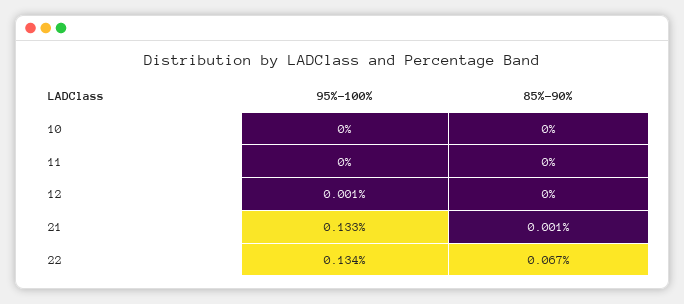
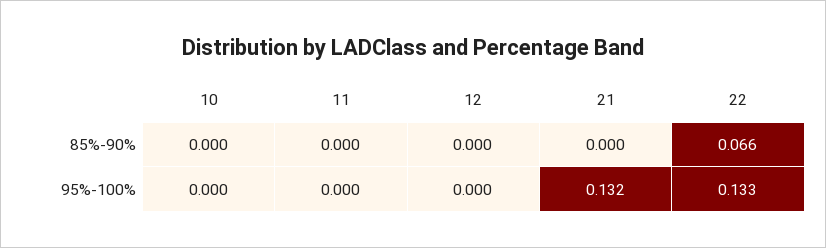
95%-100%, 12: 0.001 -> 0
95%-100%, 21: 0.133 -> 0.132
85%-90%, 21: 0.001 -> 0
95%-100%, 22: 0.134 -> 0.133
85%-90%, 22: 0.067 -> 0.066

